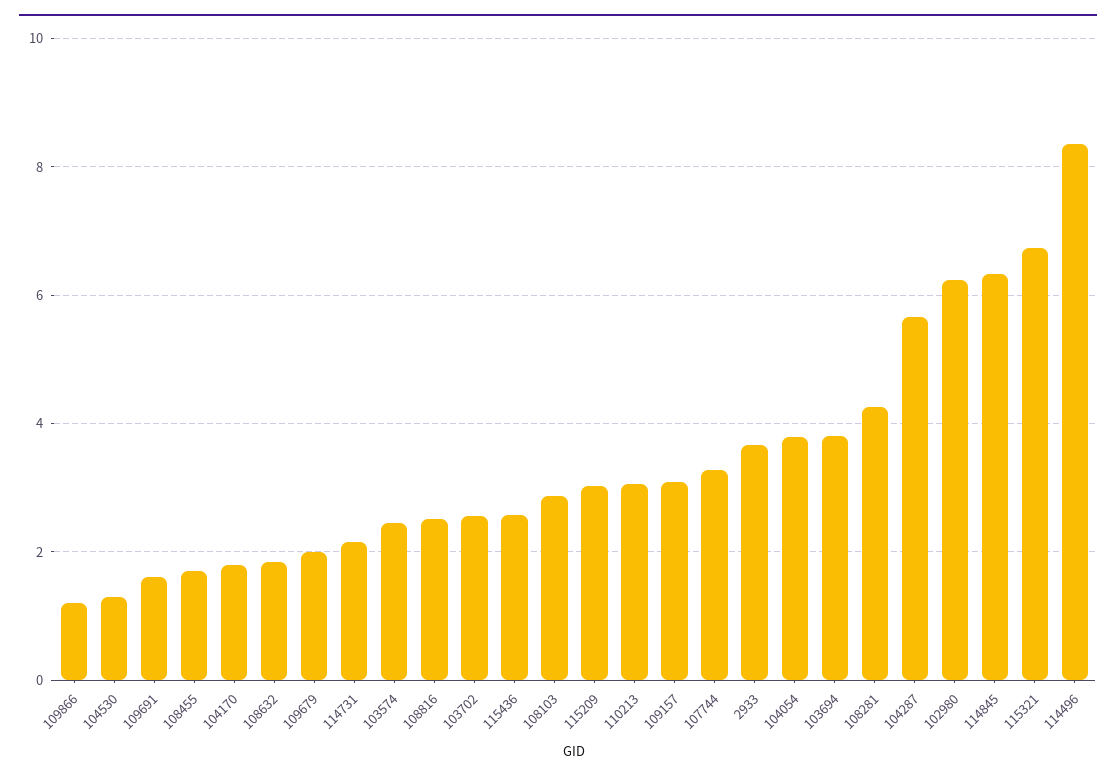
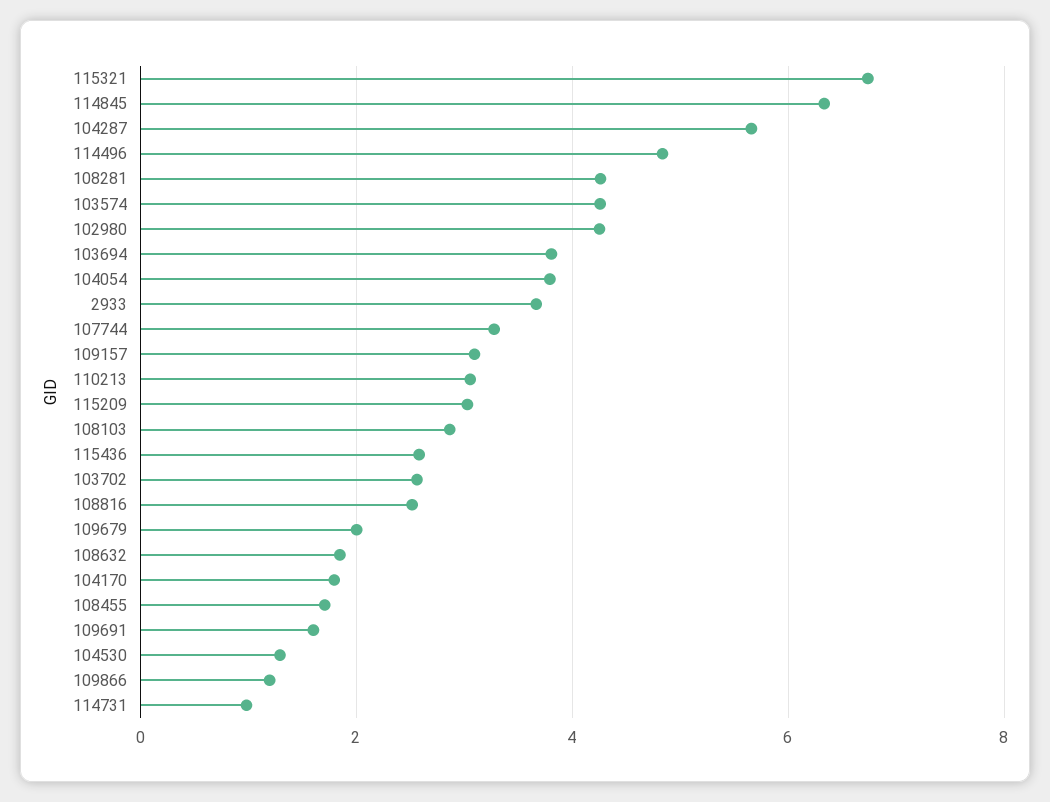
114731: 2.2 -> 1
103574: 2.4 -> 4.2
102980: 6.2 -> 4.2
114496: 8.4 -> 4.8

